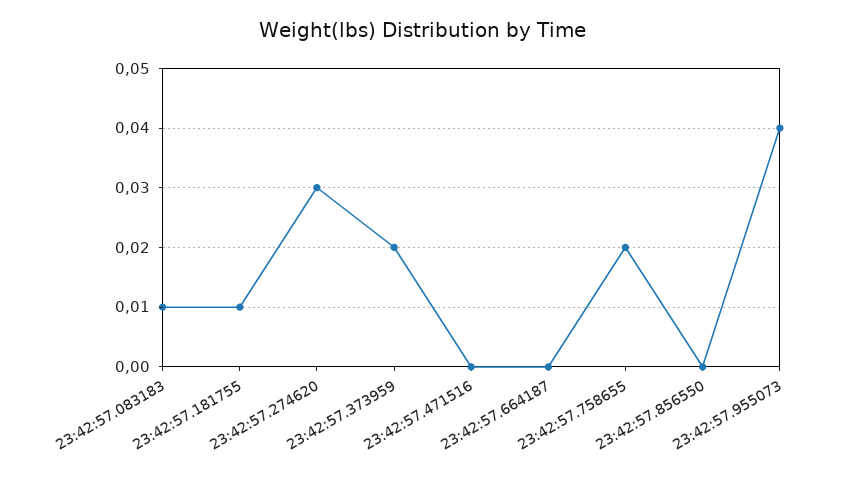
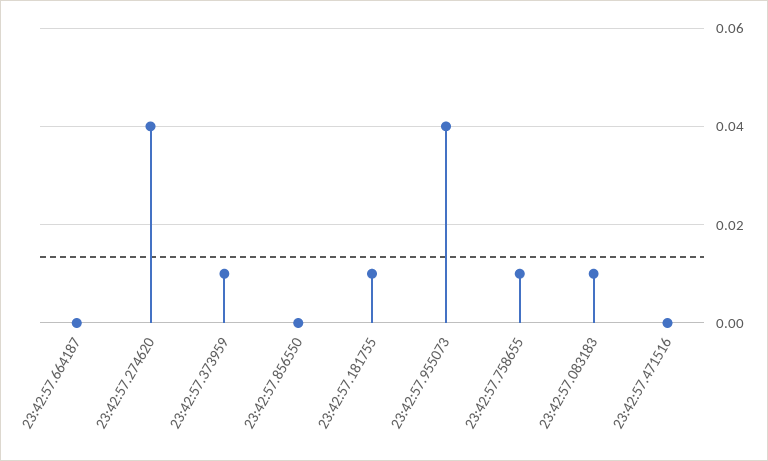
23:42:57.274620: 0.03 -> 0.04
23:42:57.373959: 0.02 -> 0.01
23:42:57.758655: 0.02 -> 0.01

